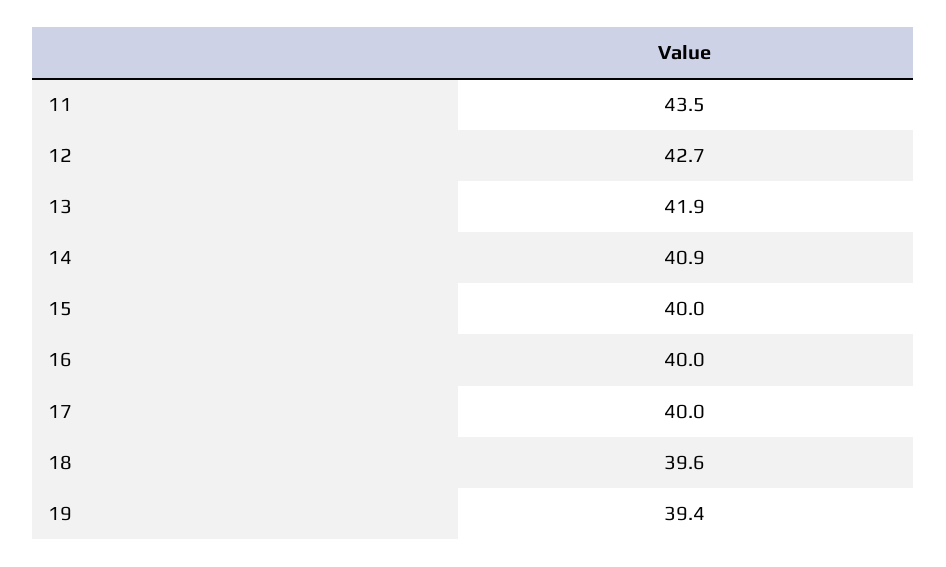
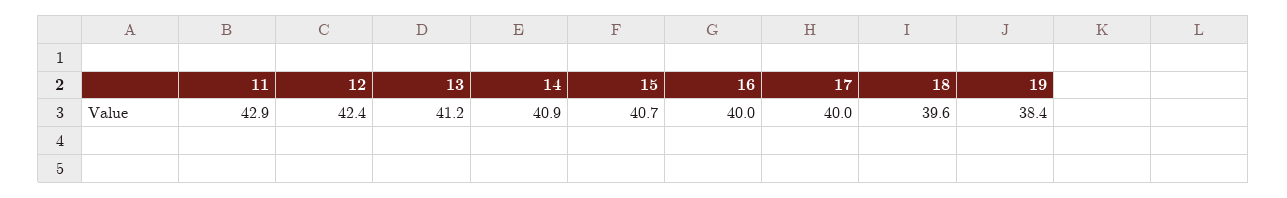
11: 43.5 -> 42.9
12: 42.7 -> 42.4
13: 41.9 -> 41.2
15: 40 -> 40.7
19: 39.4 -> 38.4

